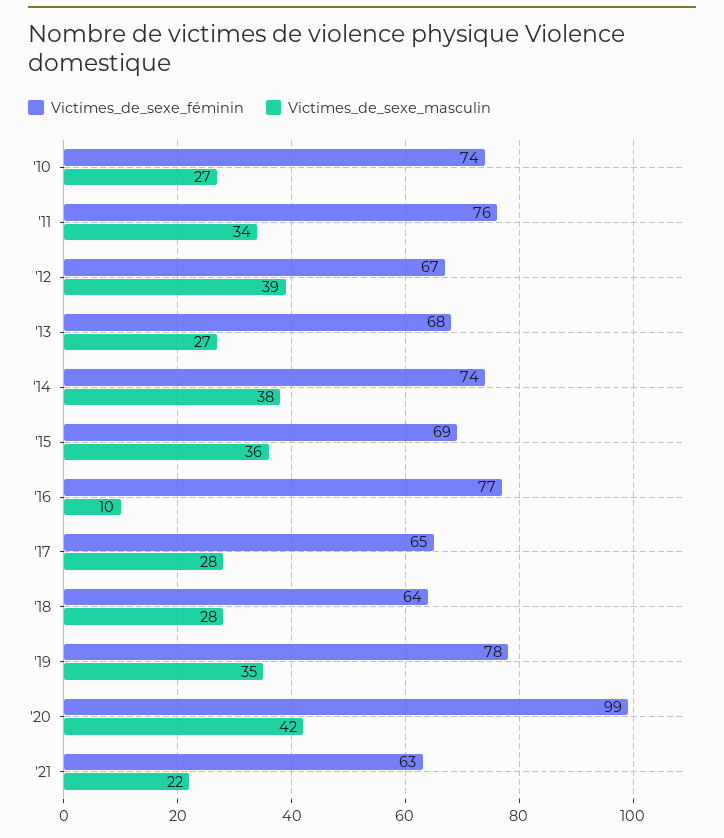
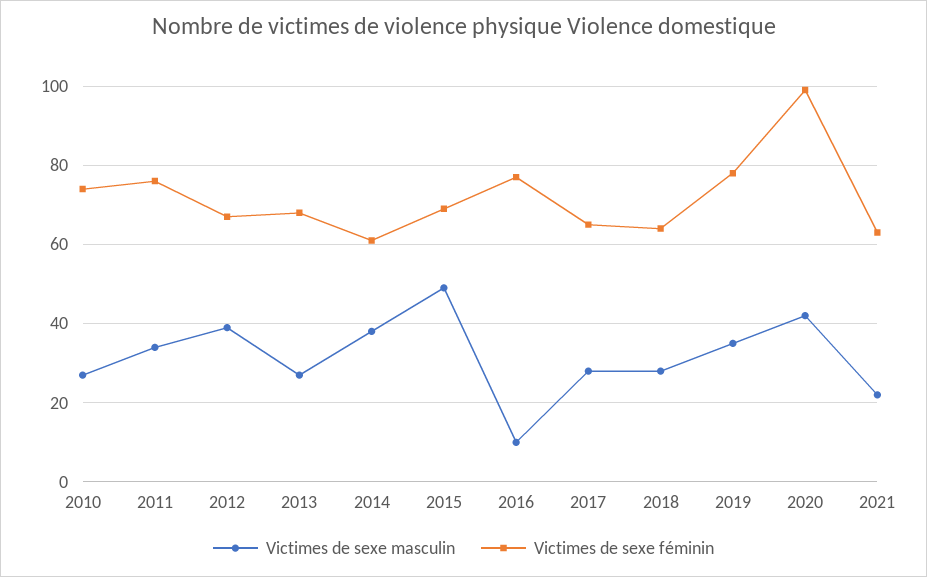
Victimes_de_sexe_féminin, '14: 74 -> 60
Victimes_de_sexe_masculin, '15: 36 -> 50

